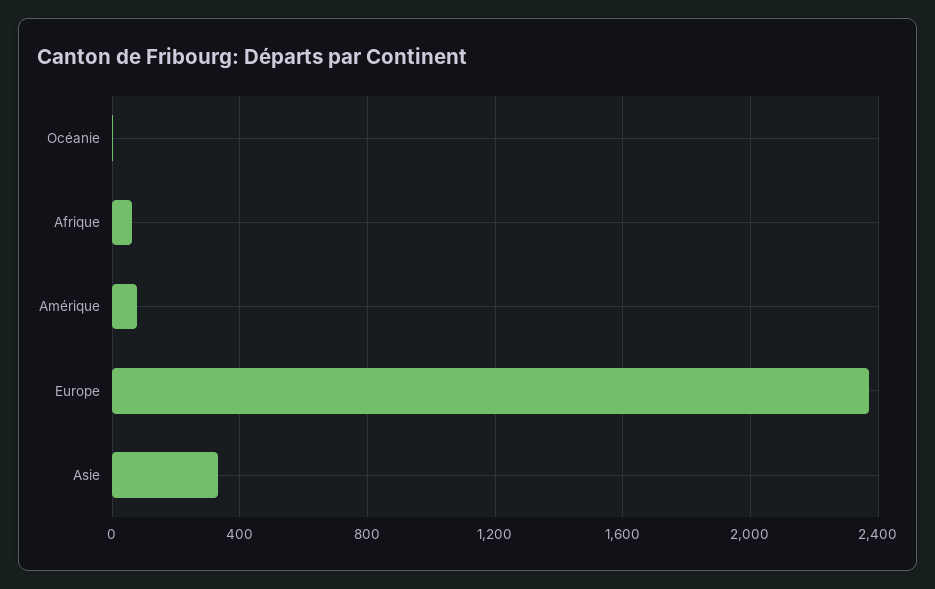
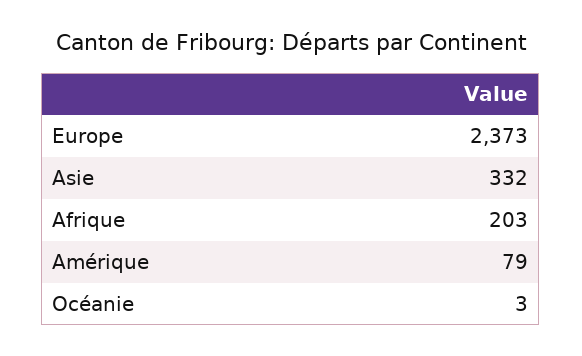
Afrique: 50 -> 203

